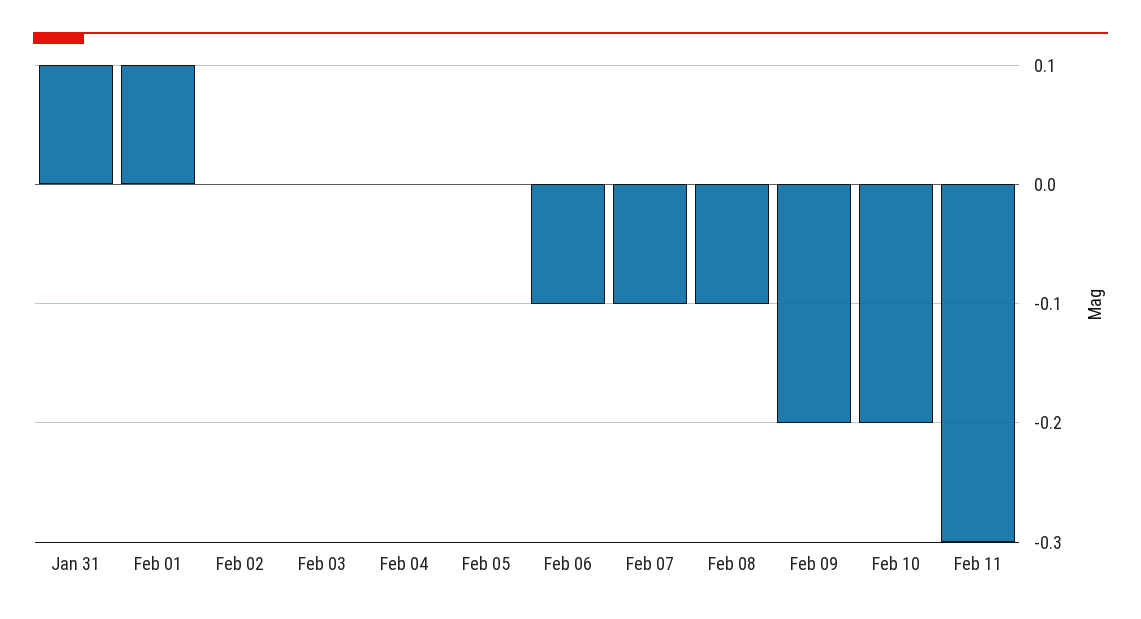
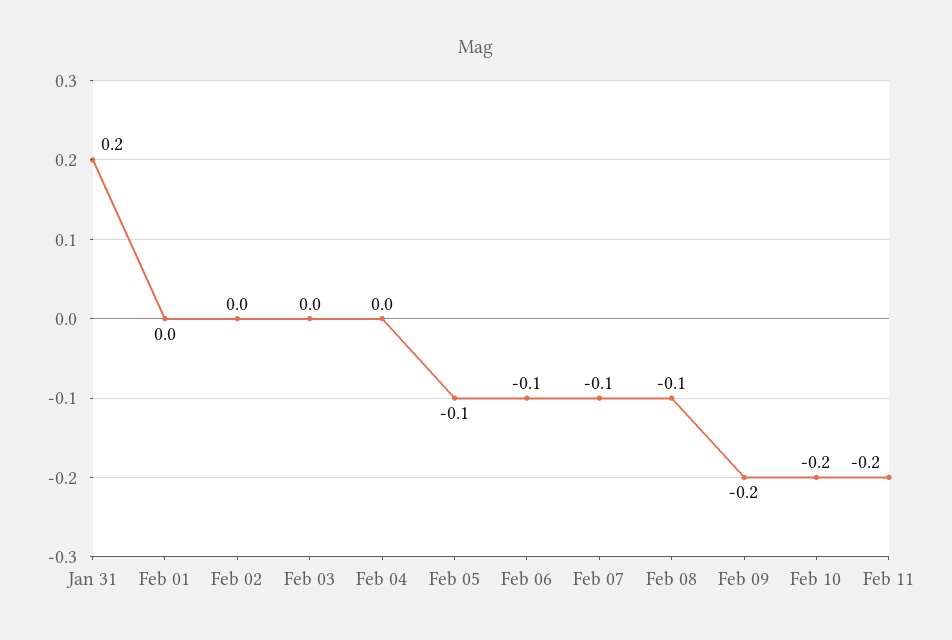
Jan 31: 0.1 -> 0.2
Feb 01: 0.1 -> 0
Feb 05: 0 -> -0.1
Feb 11: -0.3 -> -0.2

